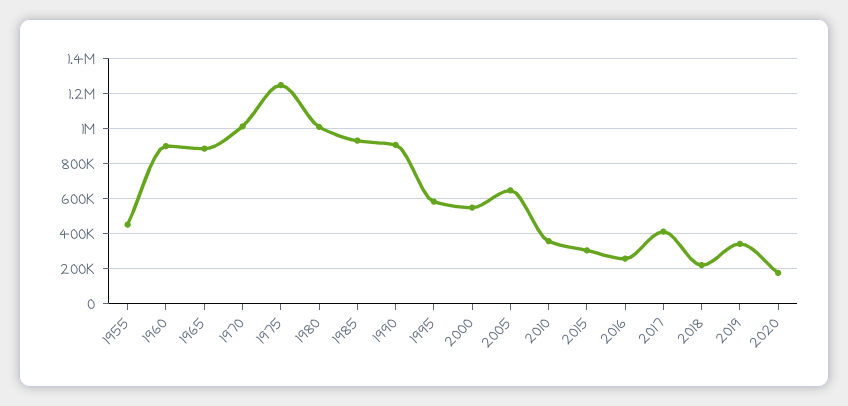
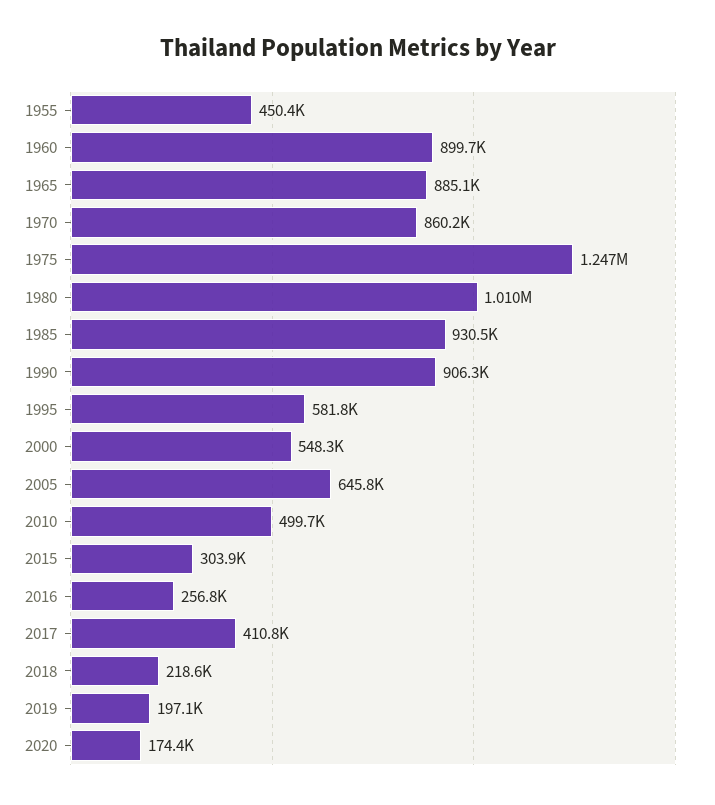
1970: 1000000 -> 860200
2010: 350000 -> 499700
2019: 350000 -> 197100

